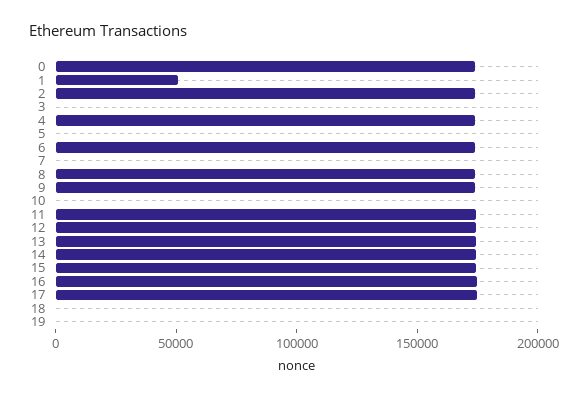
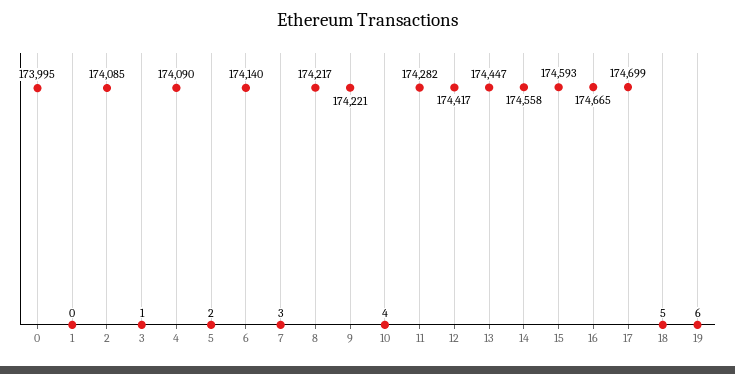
1: 50000 -> 0

